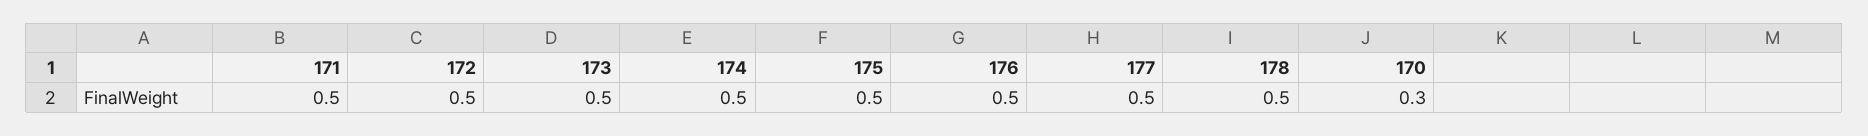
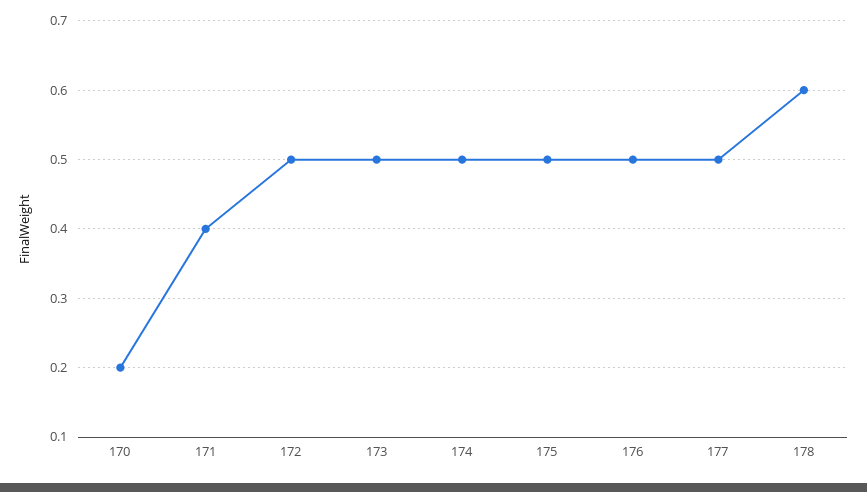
171: 0.5 -> 0.4
178: 0.5 -> 0.6
170: 0.3 -> 0.2

